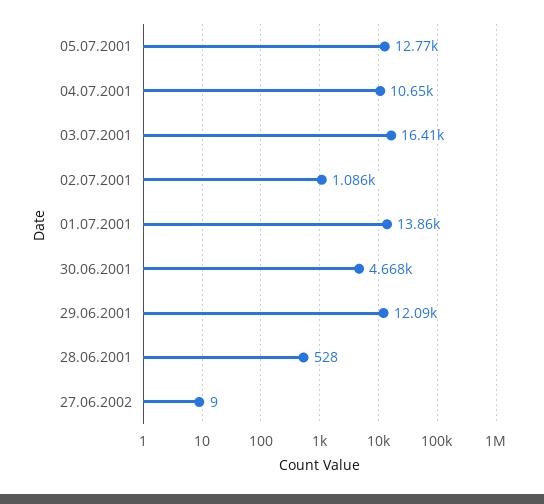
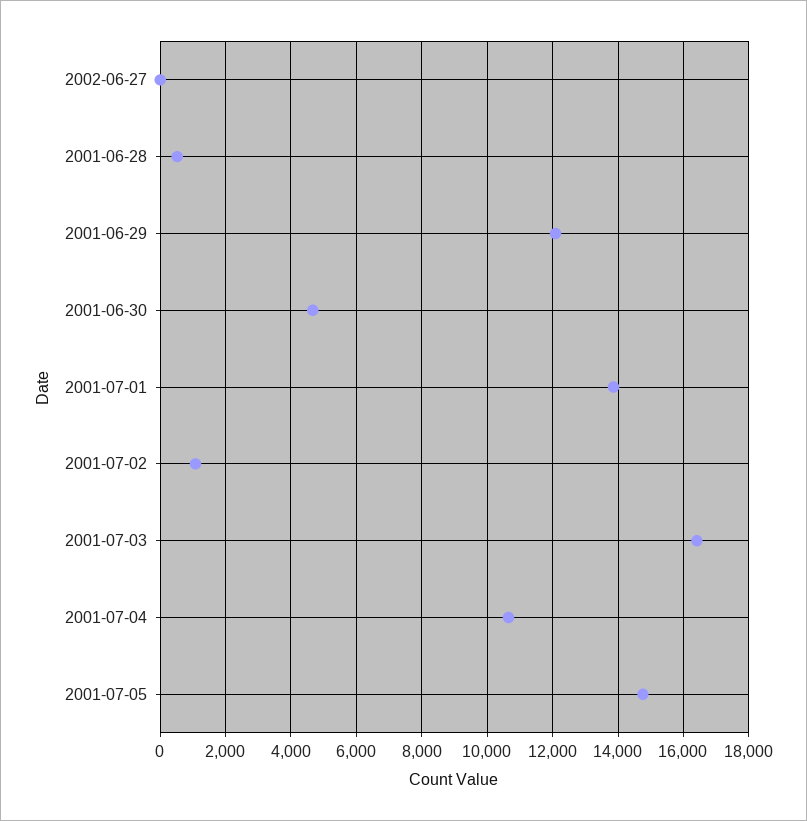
05.07.2001: 12770 -> 14800

